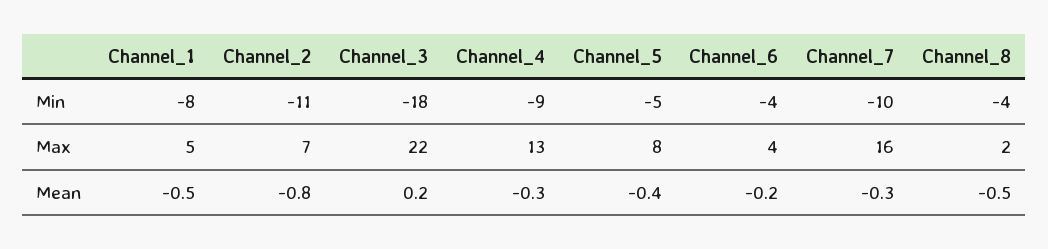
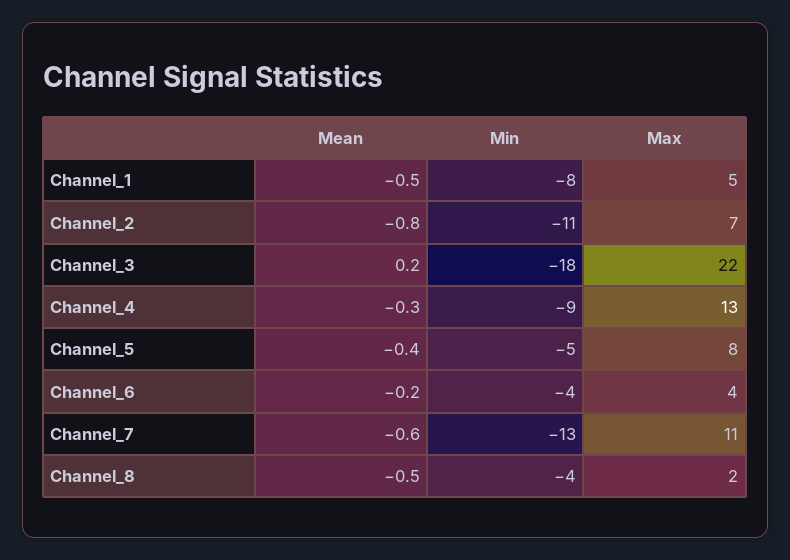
Channel_7, Min: -10 -> -13
Channel_7, Max: 16 -> 11
Channel_7, Mean: -0.3 -> -0.6

